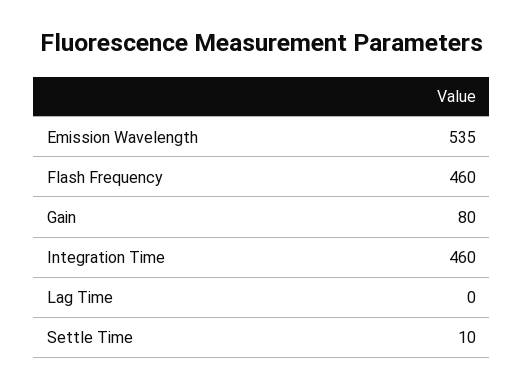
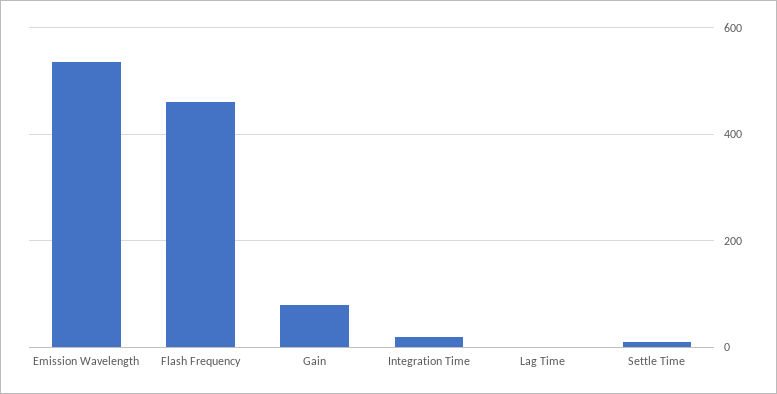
Integration Time: 460 -> 20

